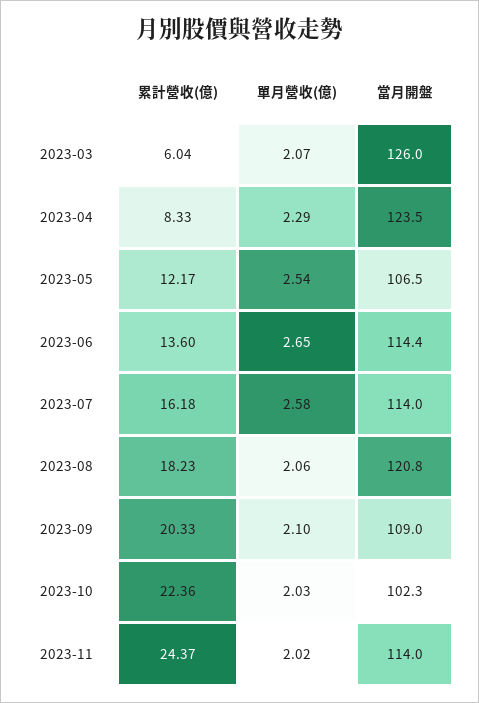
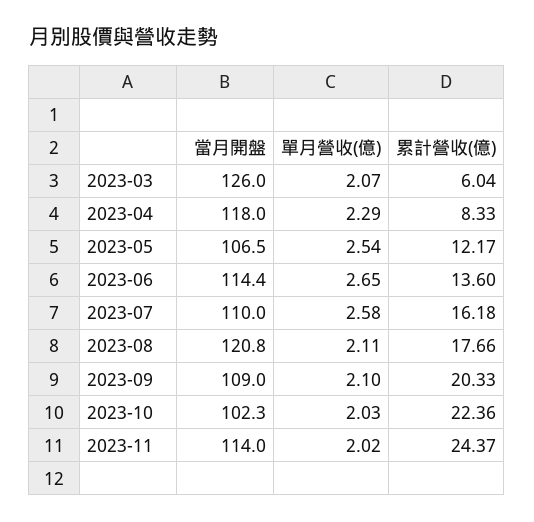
當月開盤, 2023-04: 123.5 -> 118
當月開盤, 2023-07: 114 -> 110
累計營收(億), 2023-08: 18.23 -> 17.66
單月營收(億), 2023-08: 2.06 -> 2.11

